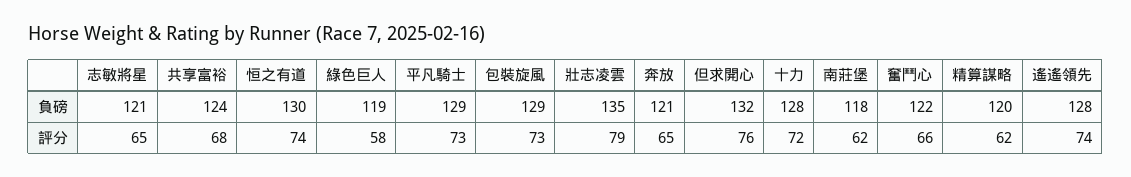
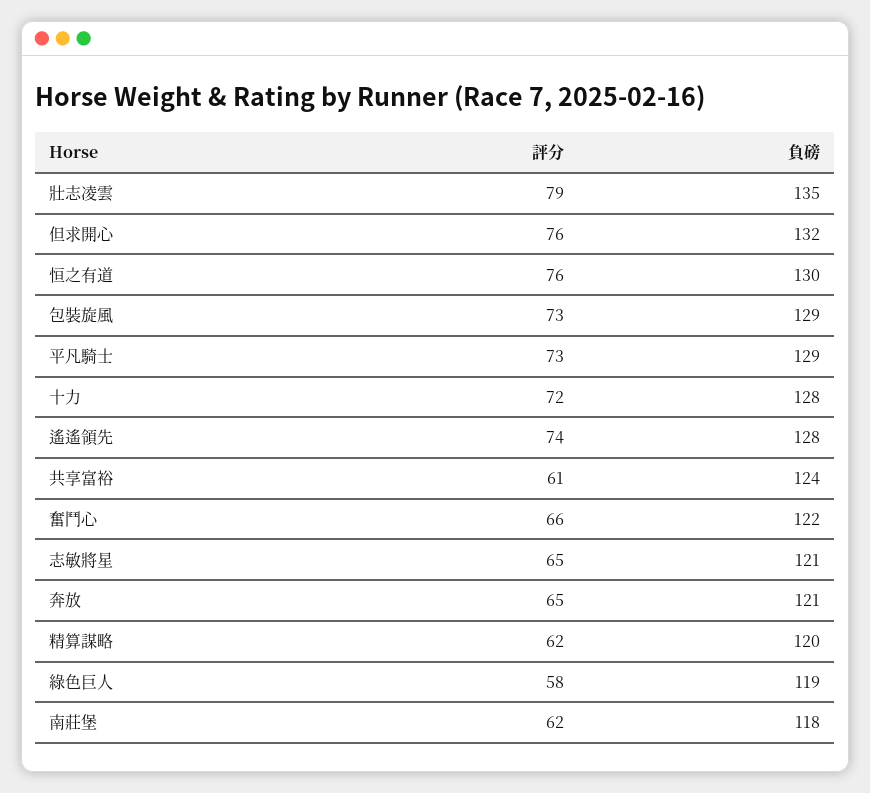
共享富裕, 評分: 68 -> 61
恒之有道, 評分: 74 -> 76

